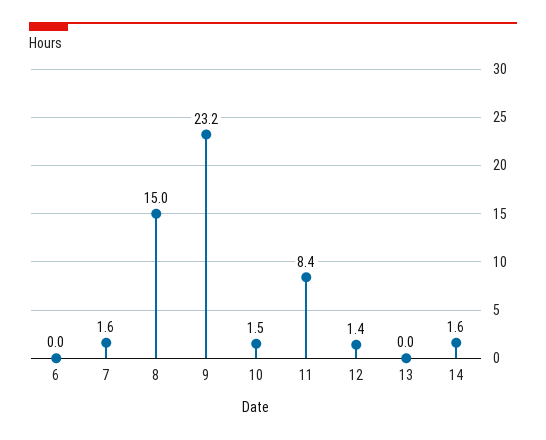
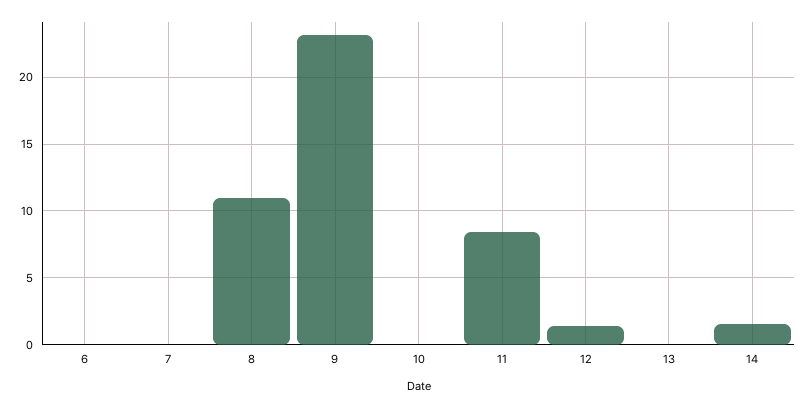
7: 1.6 -> 0
8: 15 -> 11
10: 1.5 -> 0

